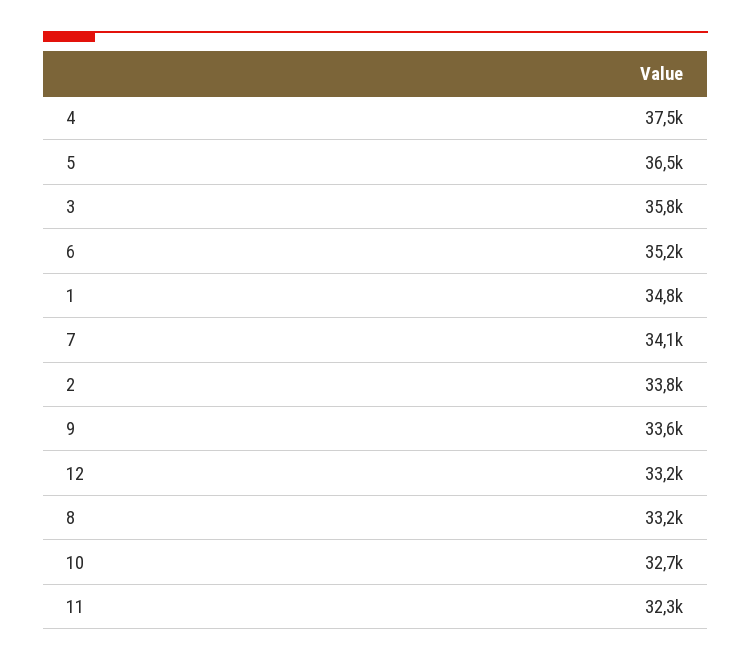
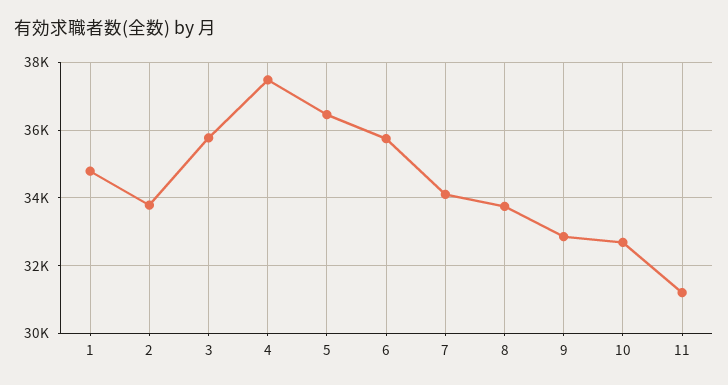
6: 35200 -> 35800
9: 33600 -> 32800
12: 33200 -> none
8: 33200 -> 33800
11: 32300 -> 31200

